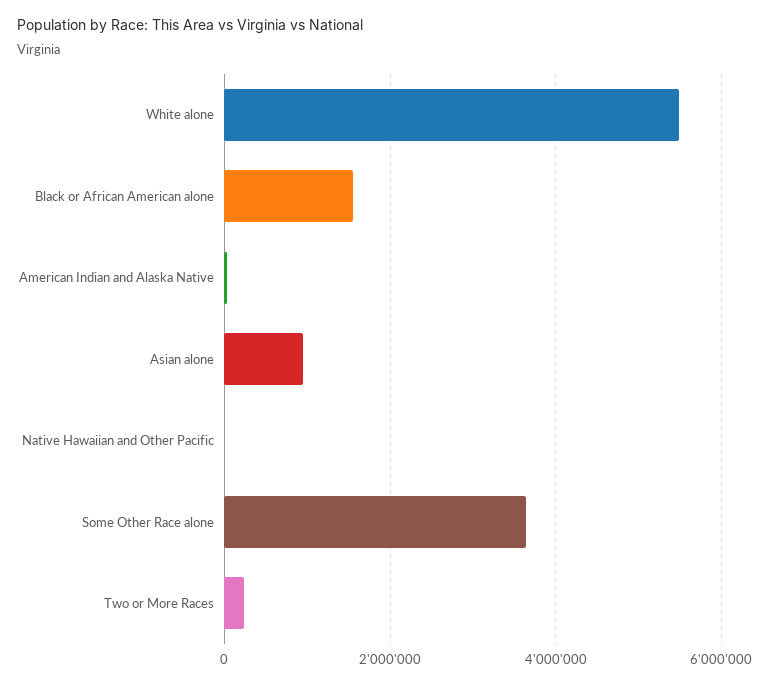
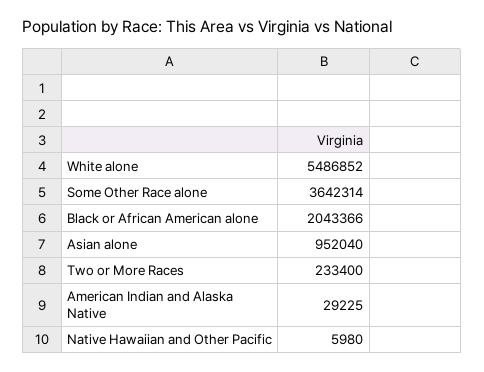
Black or African American alone: 1600000 -> 2043366

